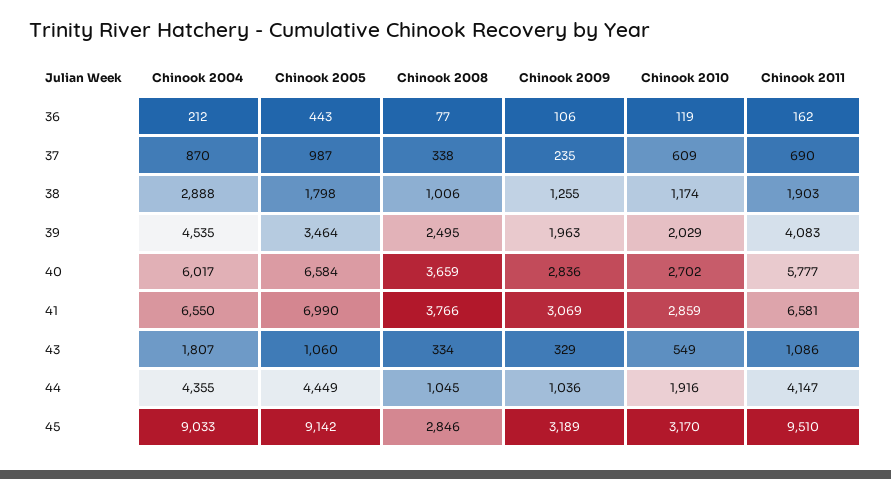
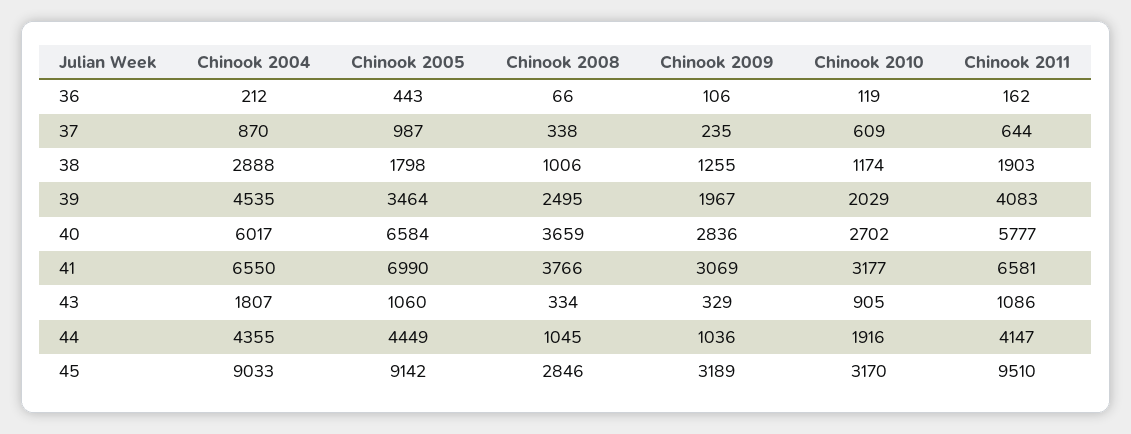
Chinook 2008, 36: 77 -> 66
Chinook 2011, 37: 690 -> 644
Chinook 2009, 39: 1963 -> 1967
Chinook 2010, 41: 2859 -> 3177
Chinook 2010, 43: 549 -> 905

